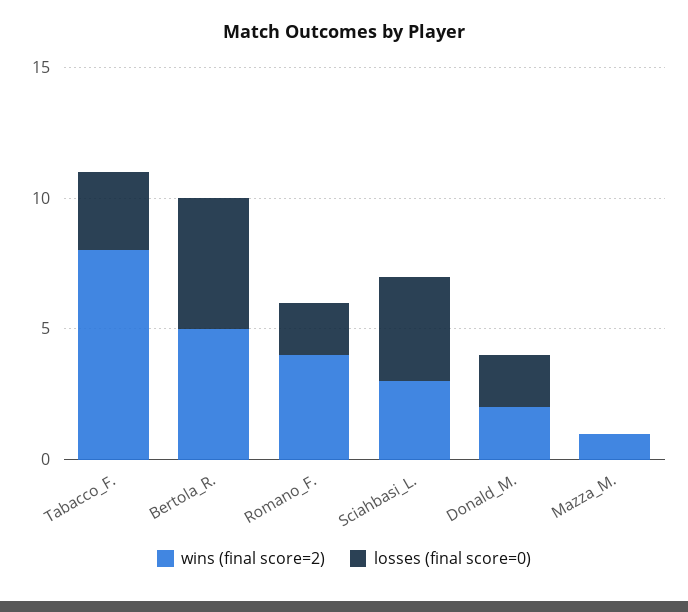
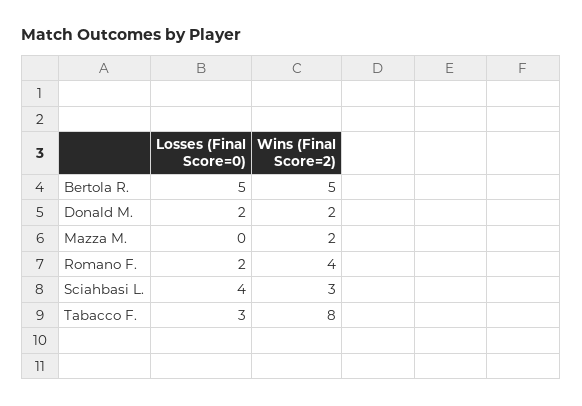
wins (final score=2), Mazza_M.: 1 -> 2

